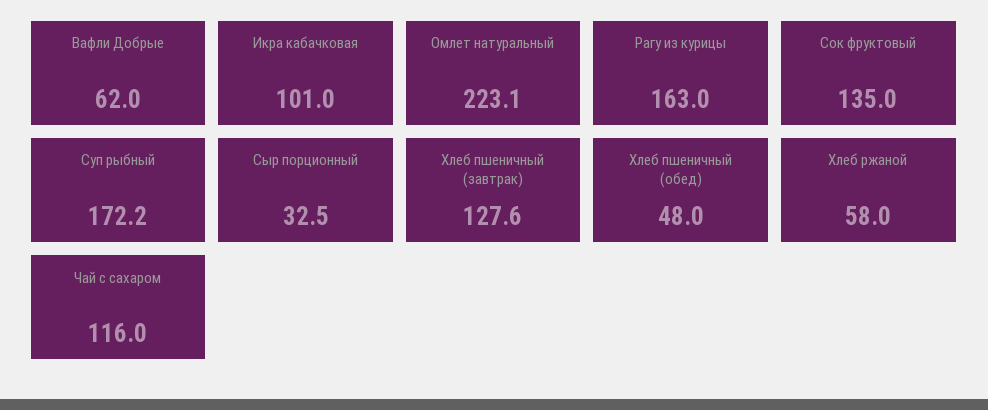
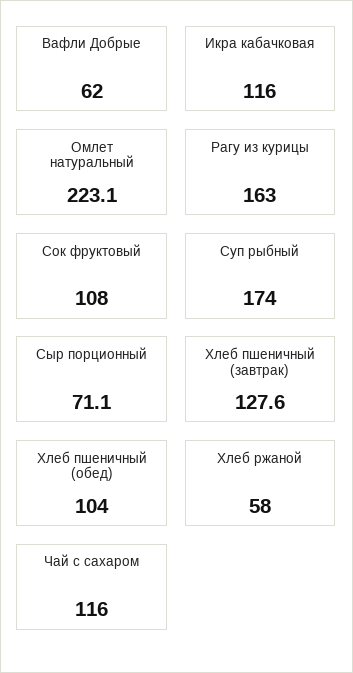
Икра кабачковая: 101 -> 116
Сок фруктовый: 135 -> 108
Суп рыбный: 172.2 -> 174
Сыр порционный: 32.5 -> 71.1
Хлеб пшеничный (обед): 48 -> 104

